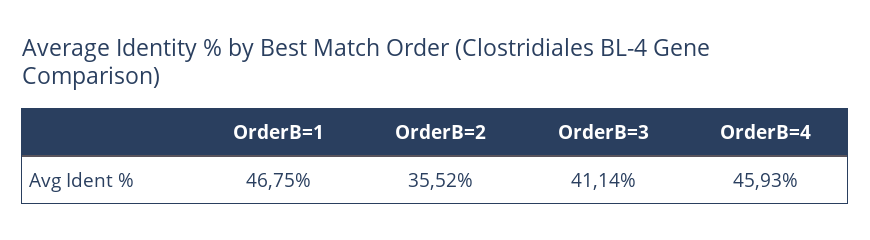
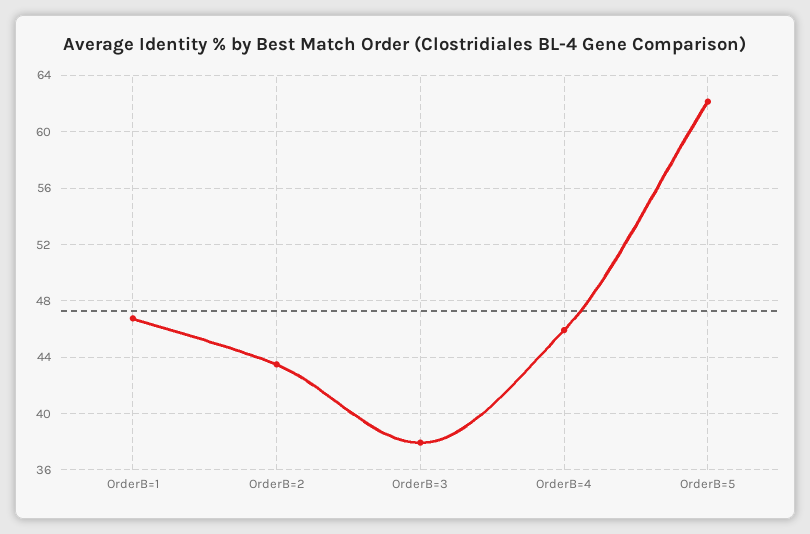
OrderB=2: 35.52 -> 43.5
OrderB=3: 41.14 -> 38
OrderB=5: none -> 62

